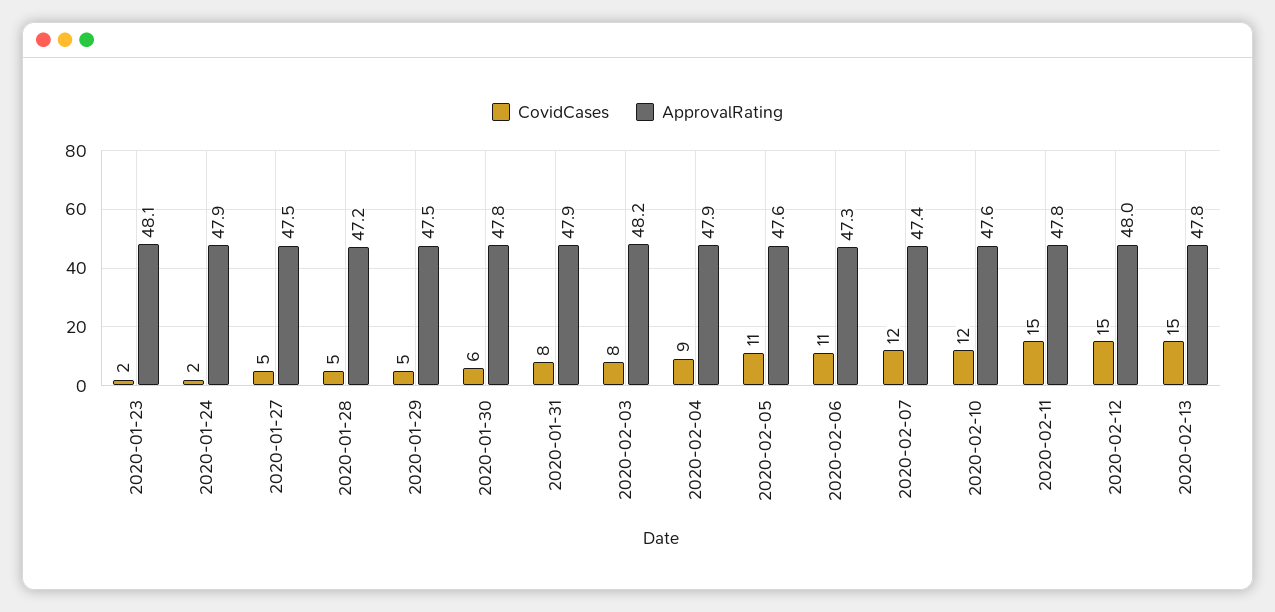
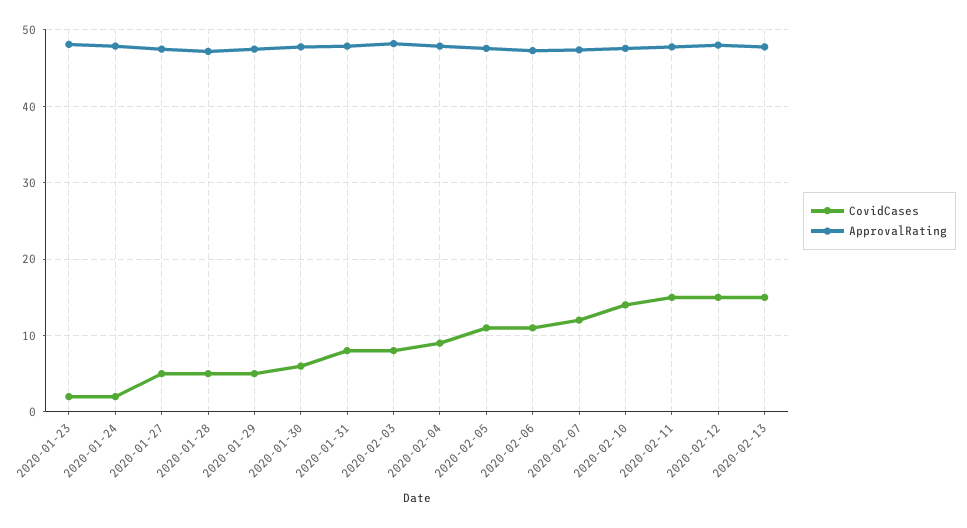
CovidCases, 2020-02-10: 12 -> 14

